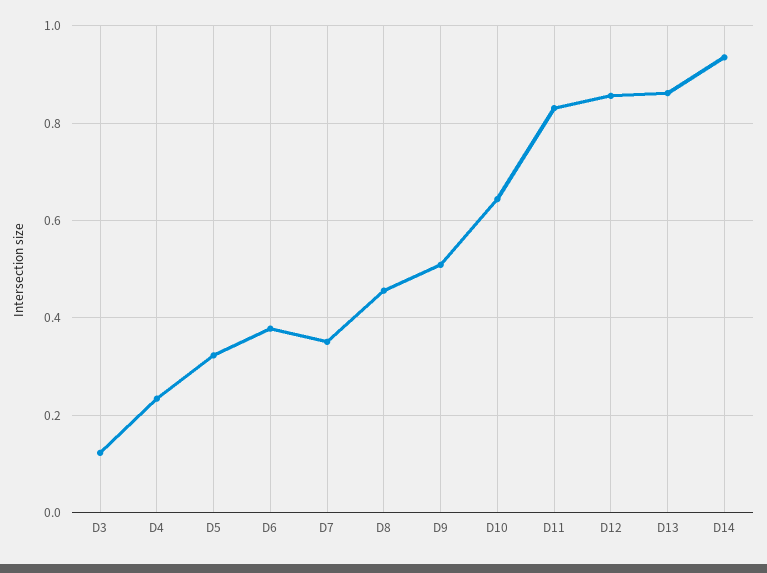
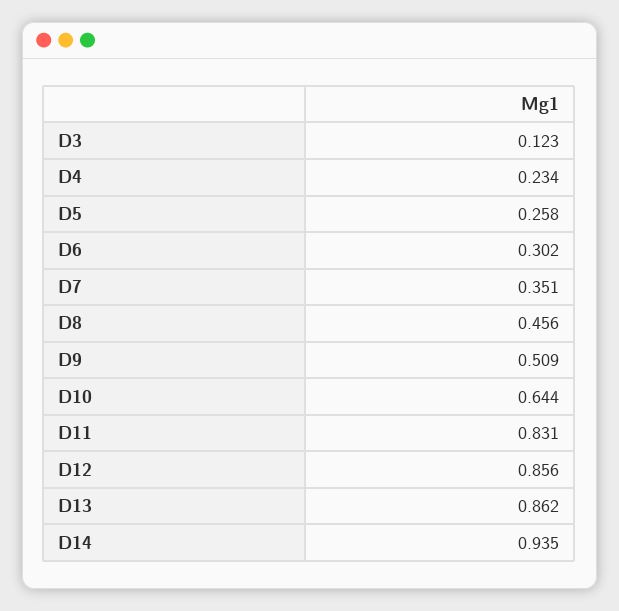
D5: 0.32 -> 0.258
D6: 0.38 -> 0.302

